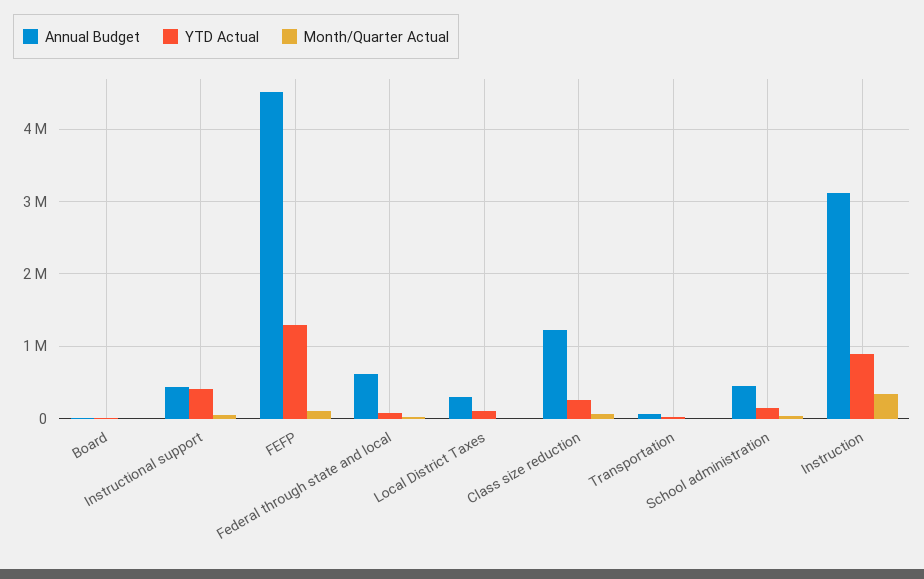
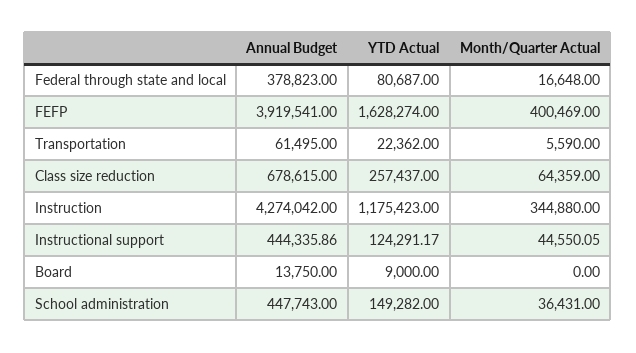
YTD Actual, Instructional support: 400000 -> 124291.17
Annual Budget, FEFP: 4500000 -> 3919541
YTD Actual, FEFP: 1300000 -> 1628274
Month/Quarter Actual, FEFP: 100000 -> 400469
Annual Budget, Federal through state and local: 600000 -> 378823
Annual Budget, Local District Taxes: 300000 -> none
YTD Actual, Local District Taxes: 100000 -> none
Month/Quarter Actual, Local District Taxes: 0 -> none
Annual Budget, Class size reduction: 1200000 -> 678615
Annual Budget, Instruction: 3100000 -> 4274042
YTD Actual, Instruction: 900000 -> 1175423

